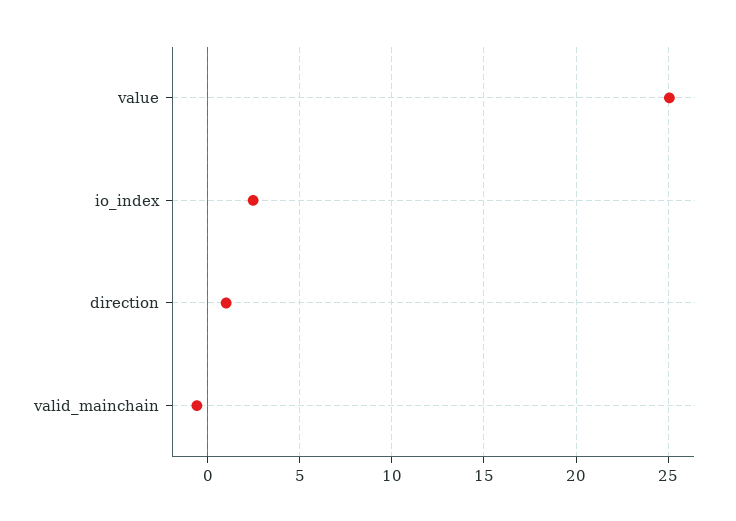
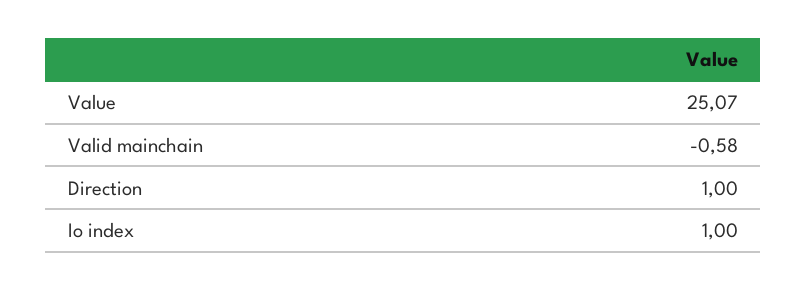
io_index: 2.5 -> 1

